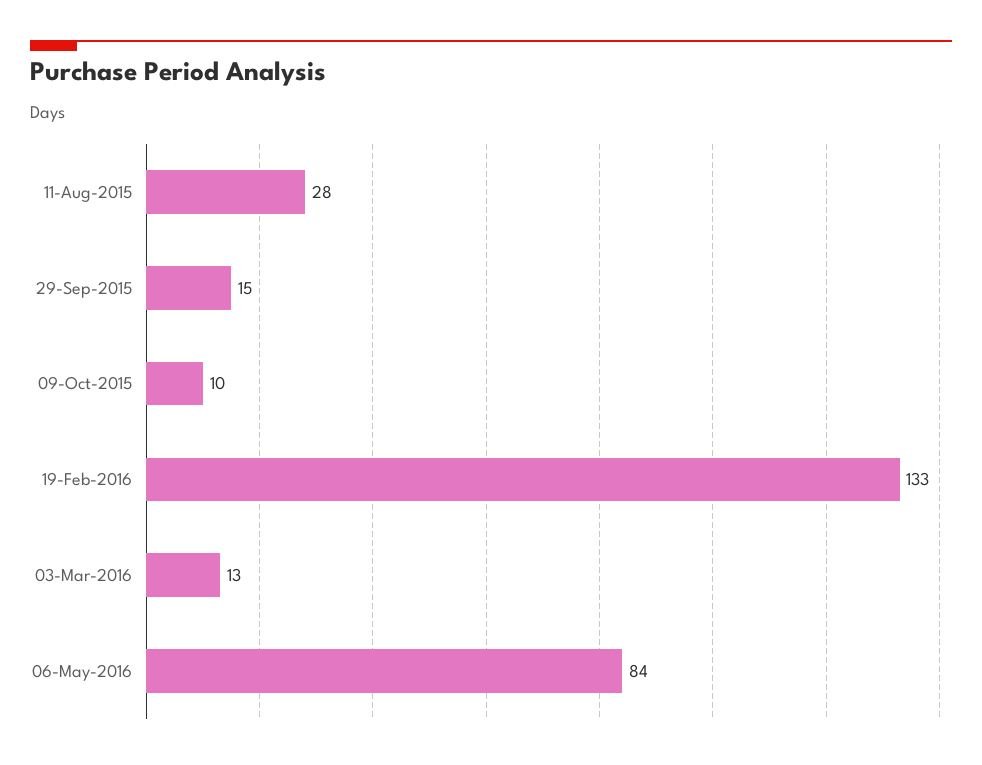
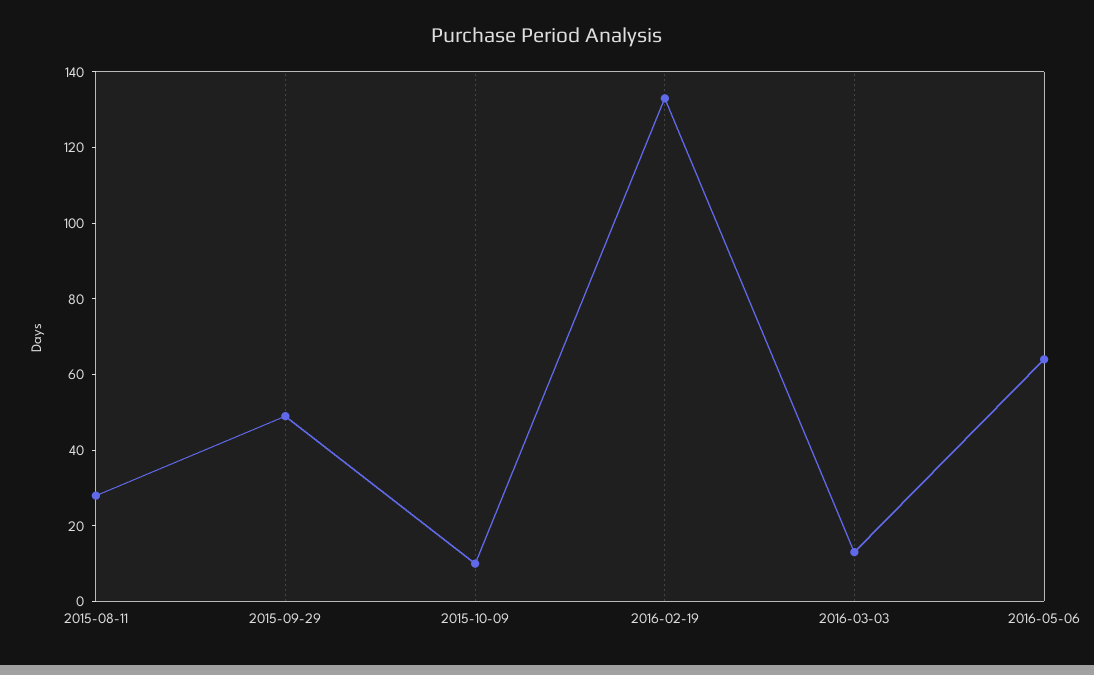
29-Sep-2015: 15 -> 50
06-May-2016: 84 -> 65

